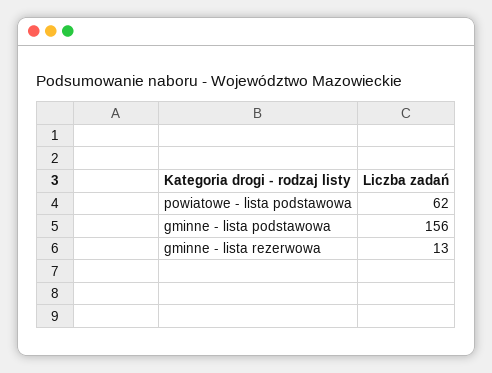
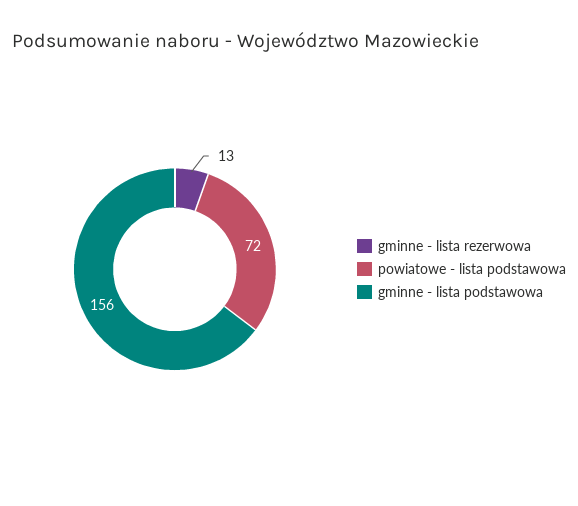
powiatowe - lista podstawowa: 62 -> 72

